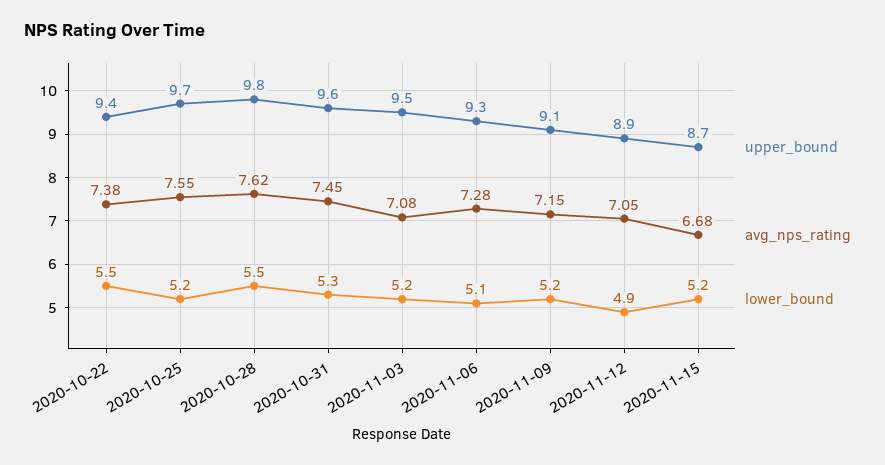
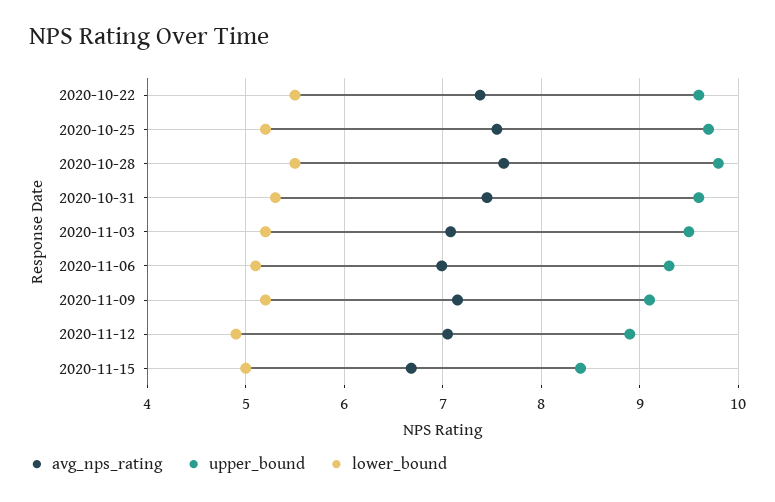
upper_bound, 2020-10-22: 9.4 -> 9.6
avg_nps_rating, 2020-11-06: 7.28 -> 7
upper_bound, 2020-11-15: 8.7 -> 8.4
lower_bound, 2020-11-15: 5.2 -> 5

